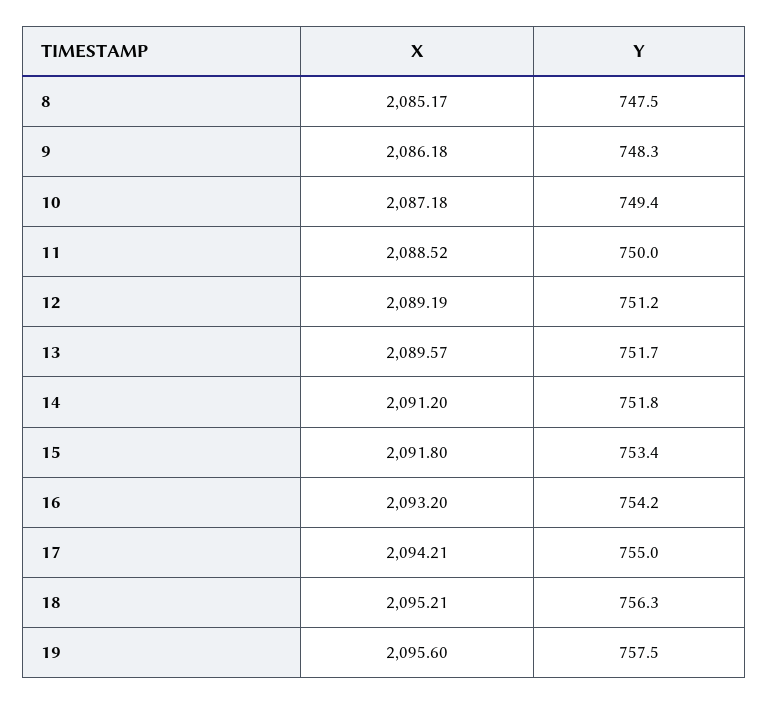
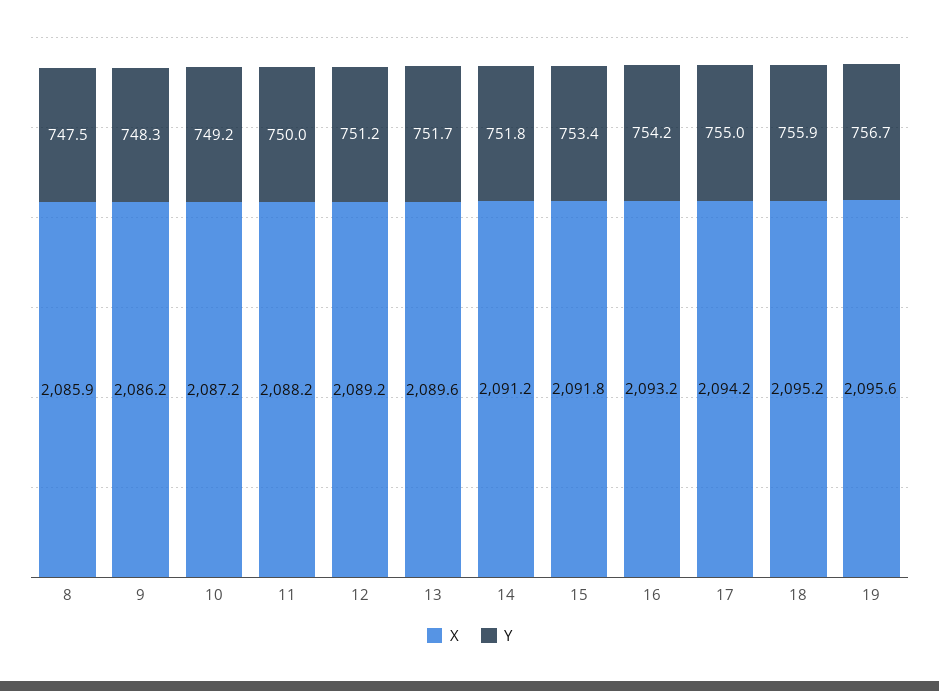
X, 8: 2085.17 -> 2085.9
Y, 10: 749.4 -> 749.2
X, 11: 2088.52 -> 2088.2
Y, 18: 756.3 -> 755.9
Y, 19: 757.5 -> 756.7

